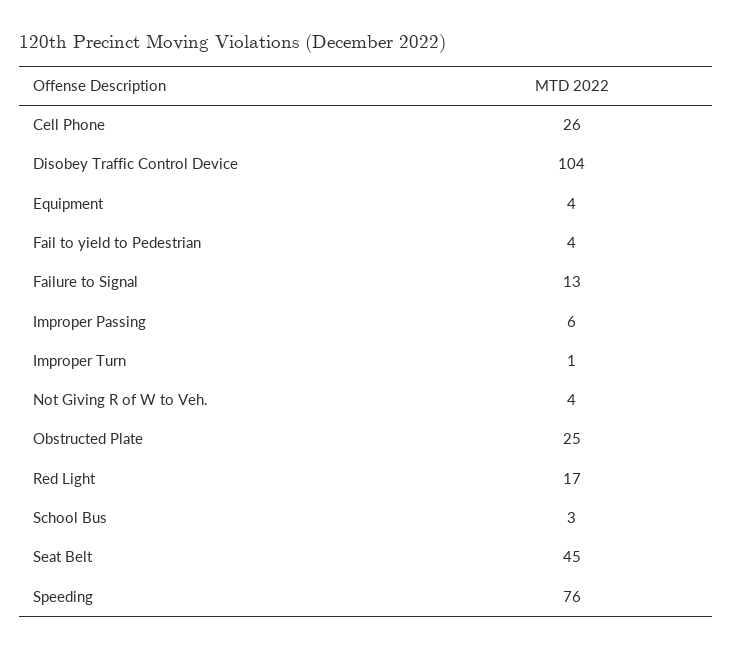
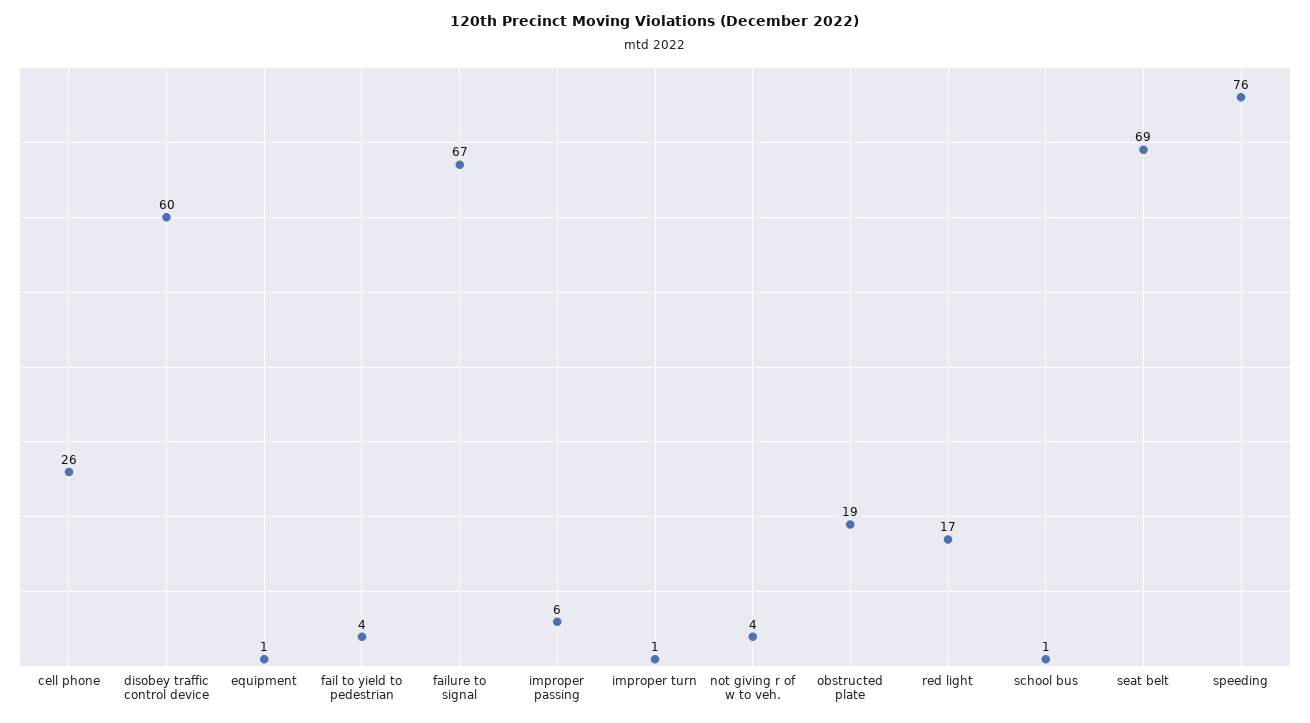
Disobey Traffic Control Device: 104 -> 60
Equipment: 4 -> 1
Failure to Signal: 13 -> 67
Obstructed Plate: 25 -> 19
School Bus: 3 -> 1
Seat Belt: 45 -> 69

